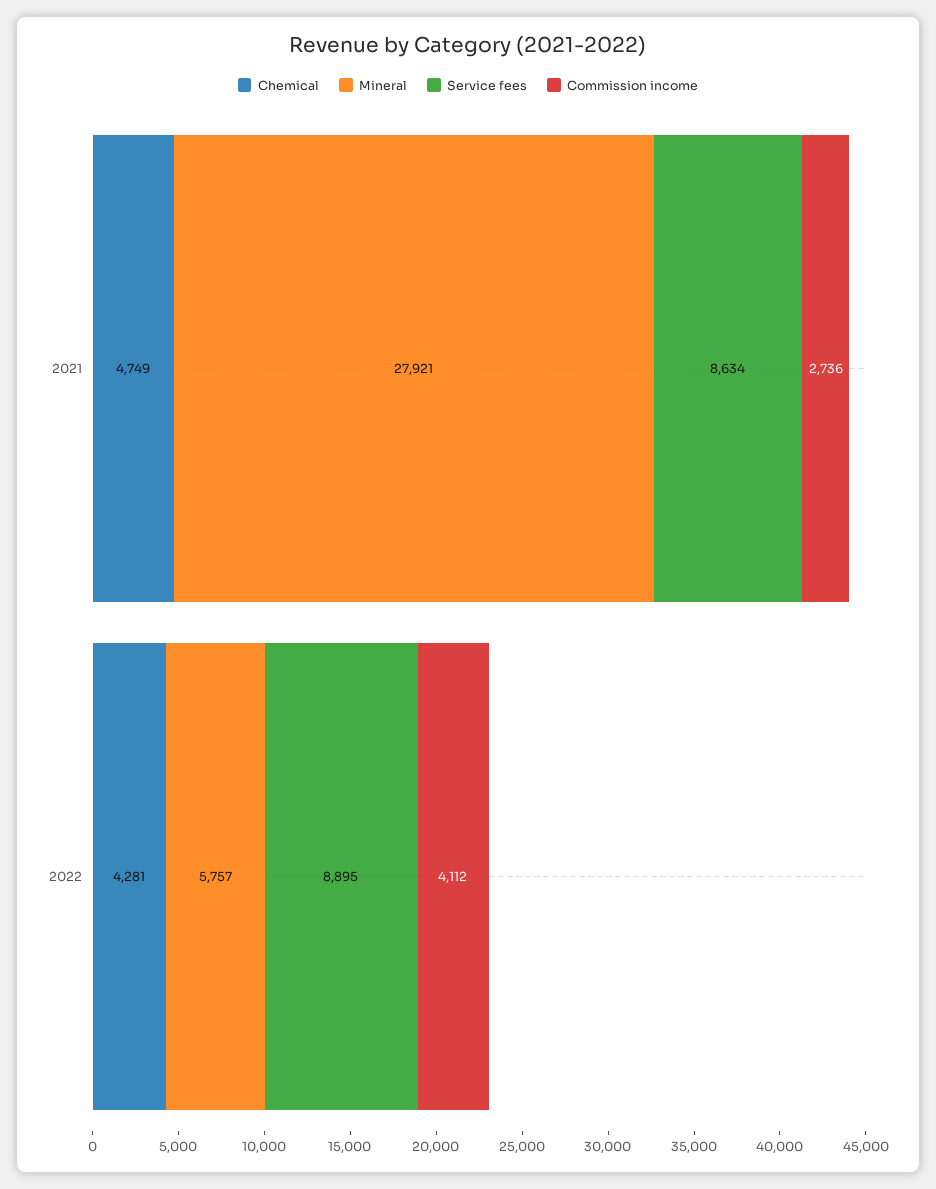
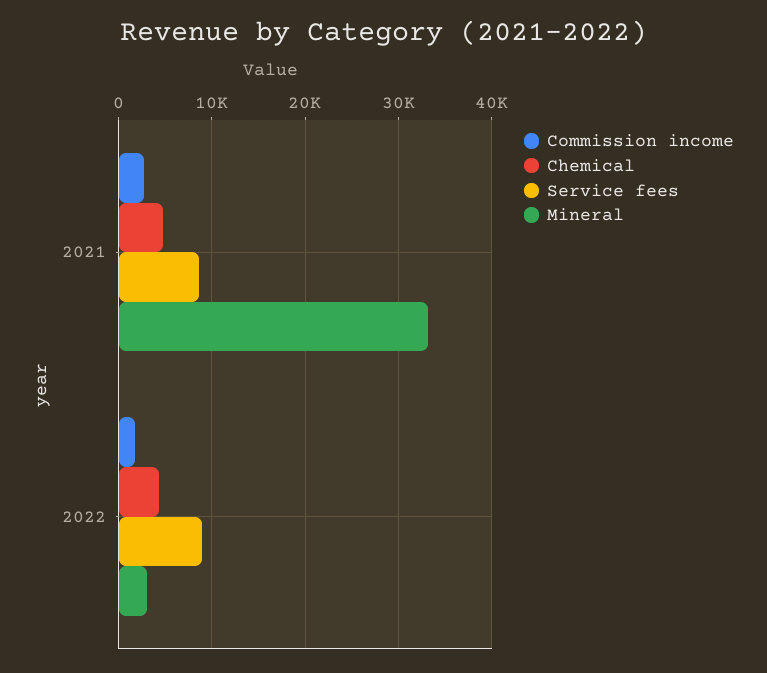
Mineral, 2021: 27921 -> 33000
Mineral, 2022: 5757 -> 3000
Commission income, 2022: 4112 -> 2000

